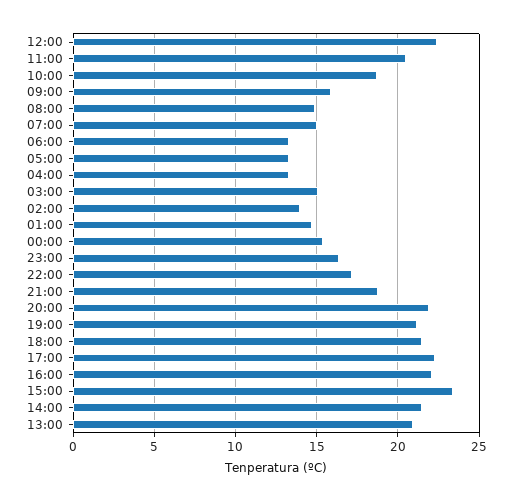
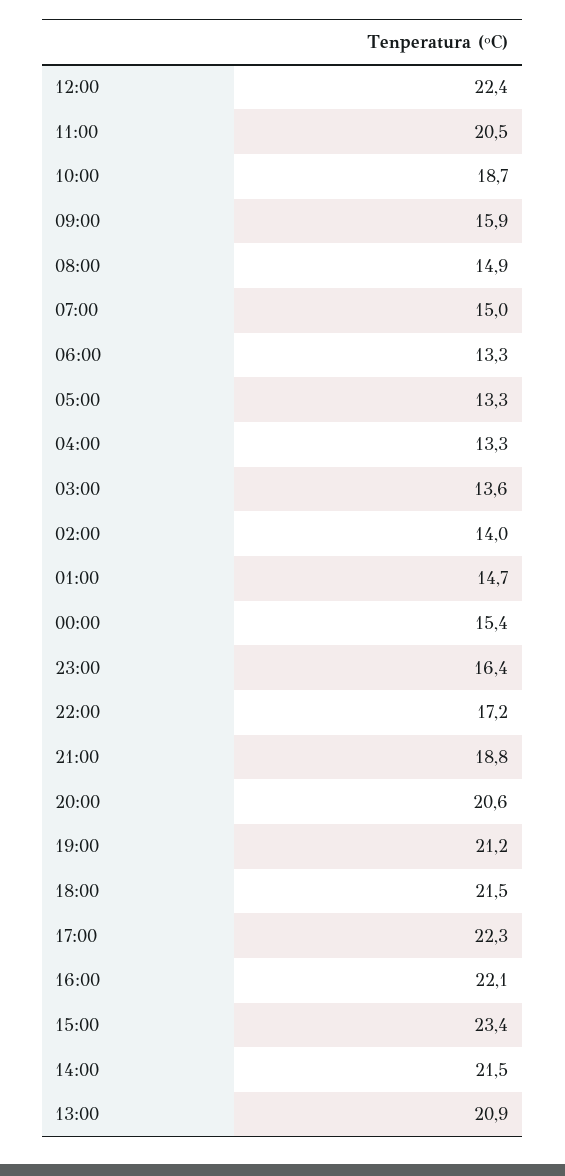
03:00: 15 -> 13.6
20:00: 22 -> 20.6

